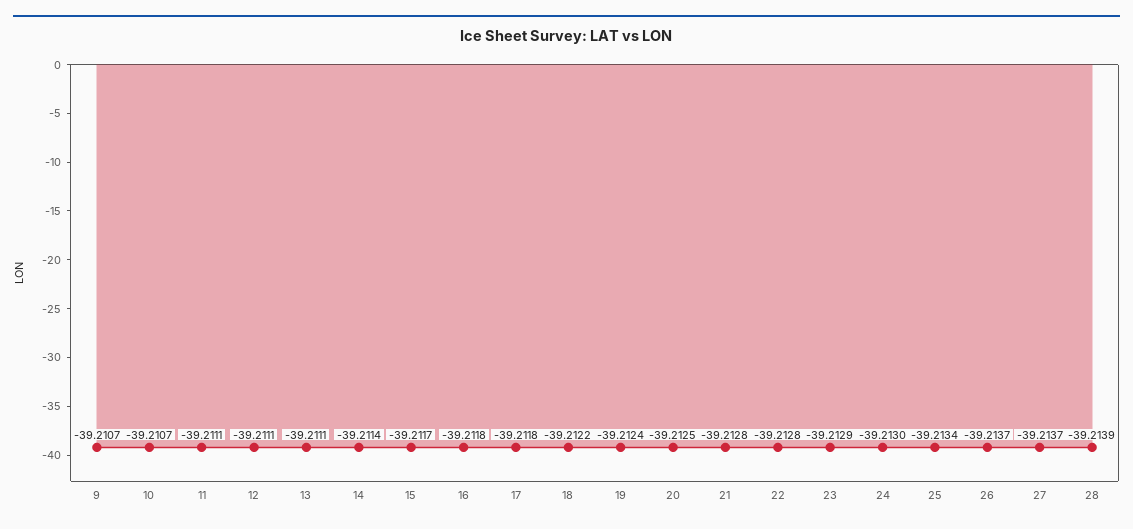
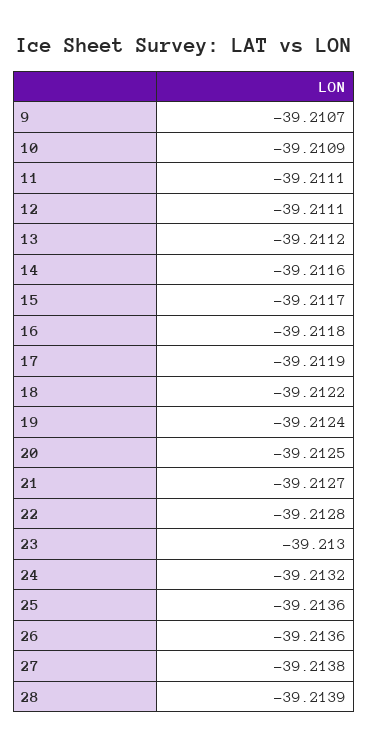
10: -39.2107 -> -39.2109
13: -39.2111 -> -39.2112
14: -39.2114 -> -39.2116
17: -39.2118 -> -39.2119
21: -39.2128 -> -39.2127
23: -39.2129 -> -39.213
24: -39.213 -> -39.2132
25: -39.2134 -> -39.2136
26: -39.2137 -> -39.2136
27: -39.2137 -> -39.2138

